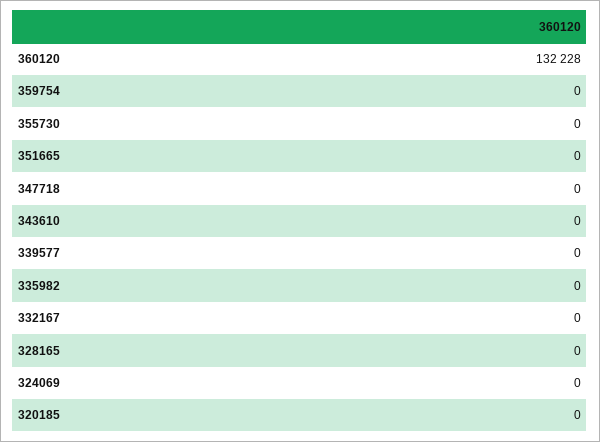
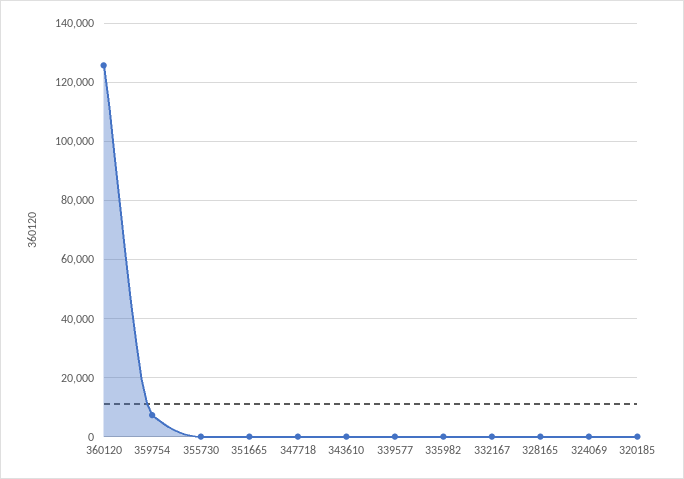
360120: 132228 -> 125000
359754: 0 -> 7500

